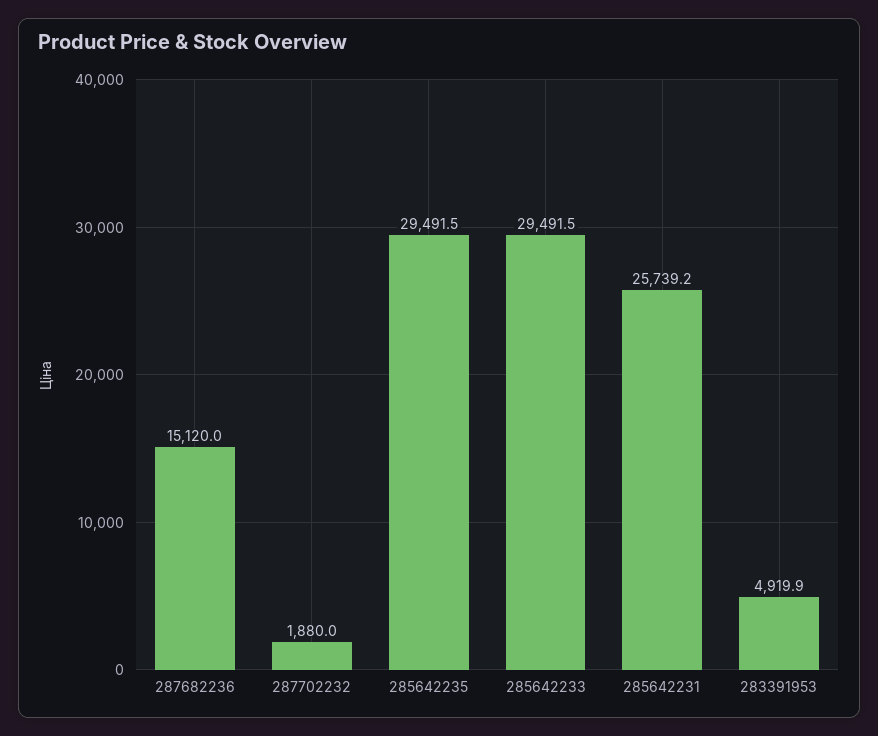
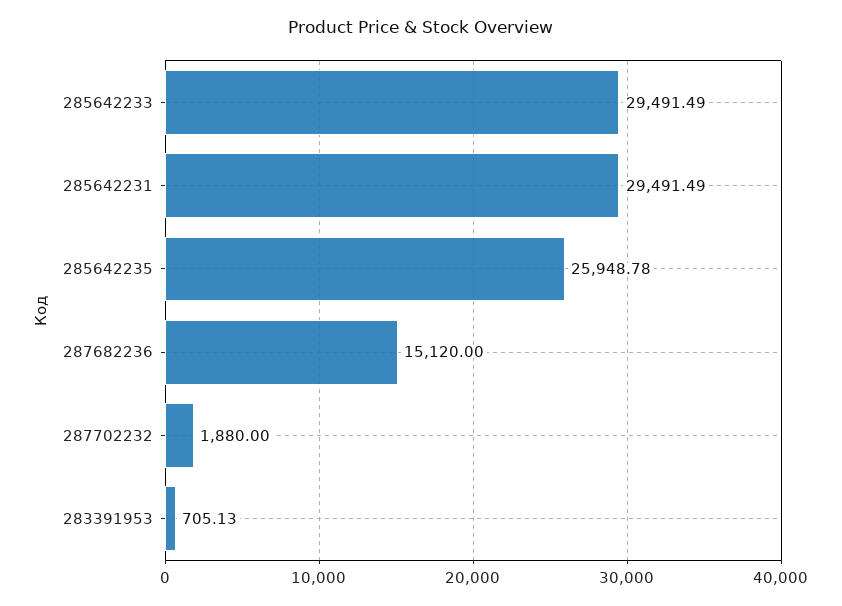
285642235: 29491.5 -> 25948.78
285642231: 25739.2 -> 29491.49
283391953: 4919.9 -> 705.13

